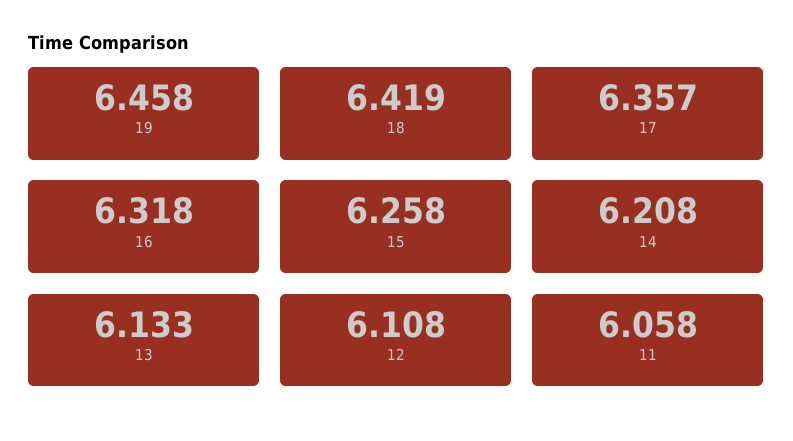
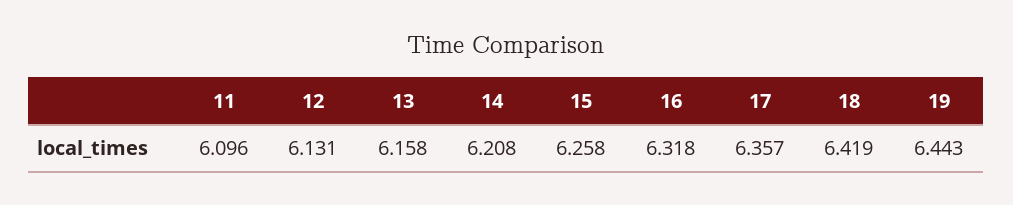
19: 6.458 -> 6.443
13: 6.133 -> 6.158
12: 6.108 -> 6.131
11: 6.058 -> 6.096

